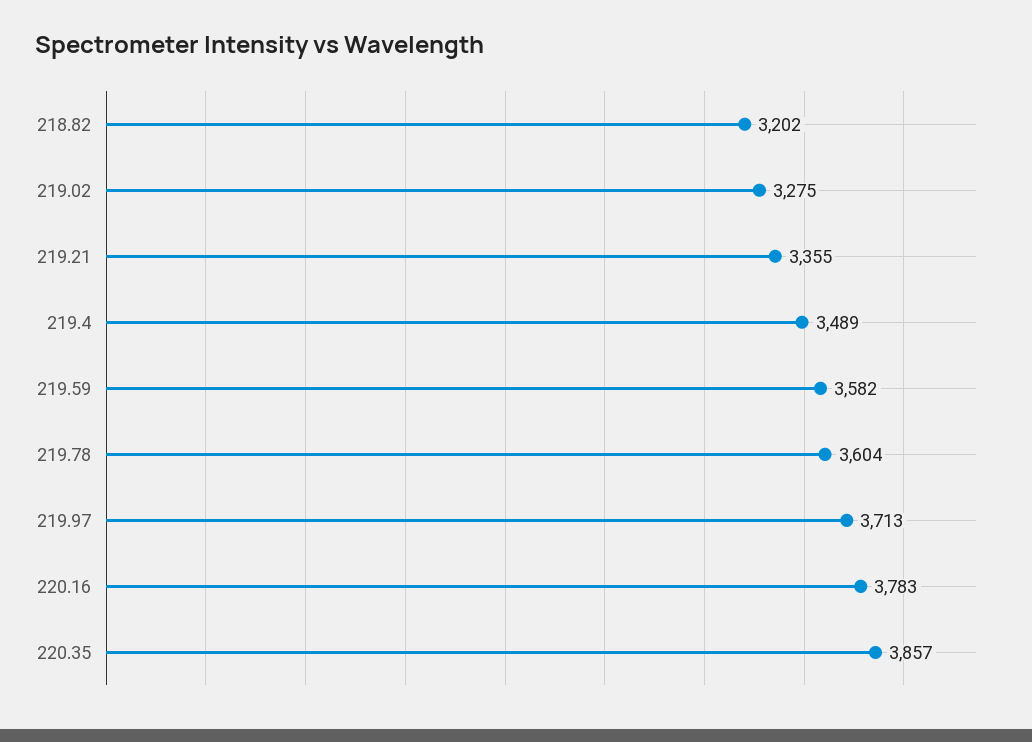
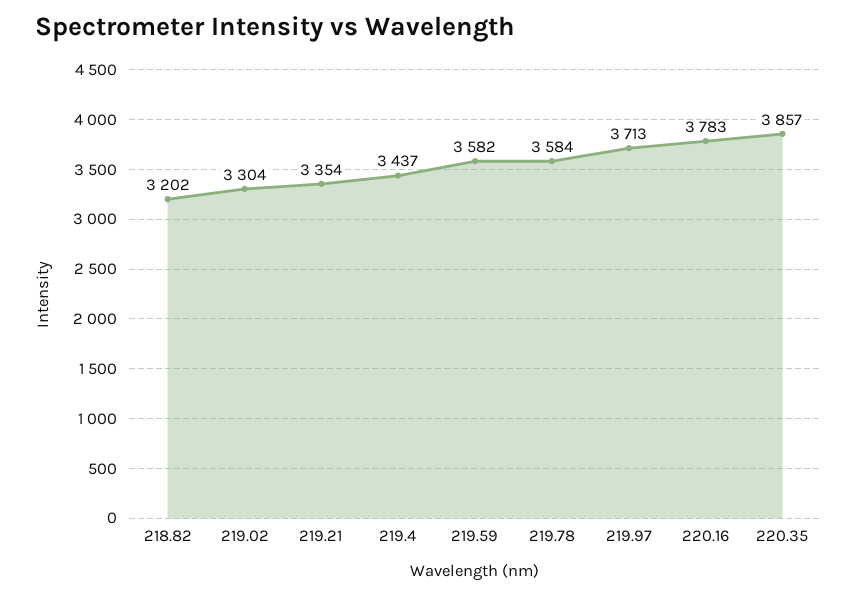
219.02: 3275 -> 3304
219.21: 3355 -> 3354
219.4: 3489 -> 3437
219.78: 3604 -> 3584

